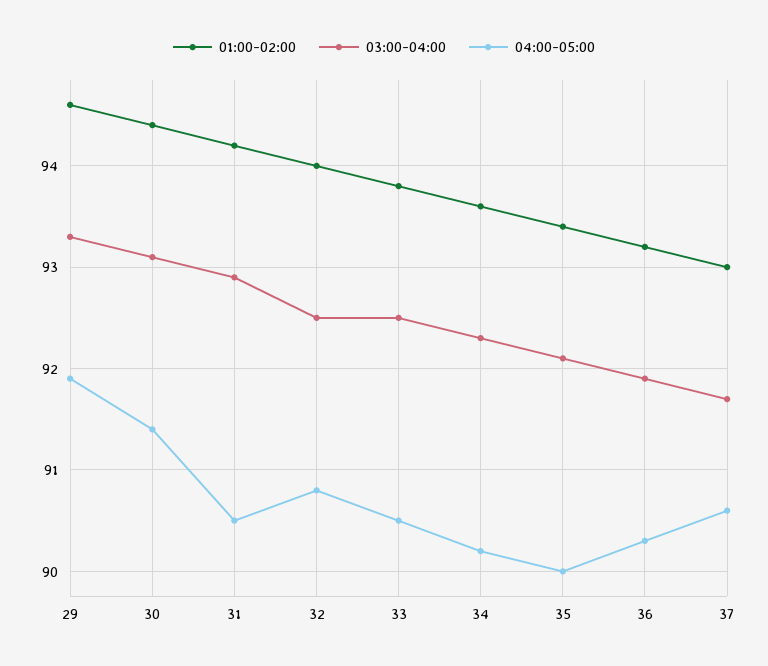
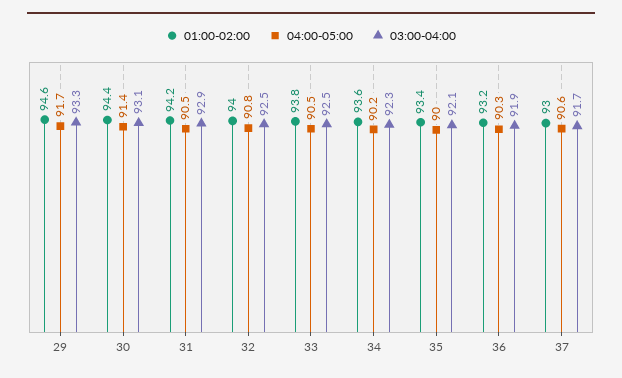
04:00-05:00, 29: 91.9 -> 91.7

